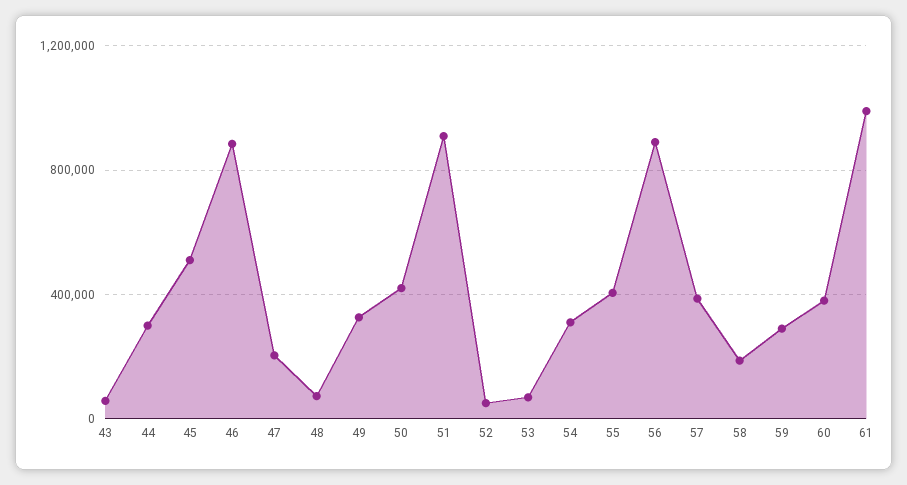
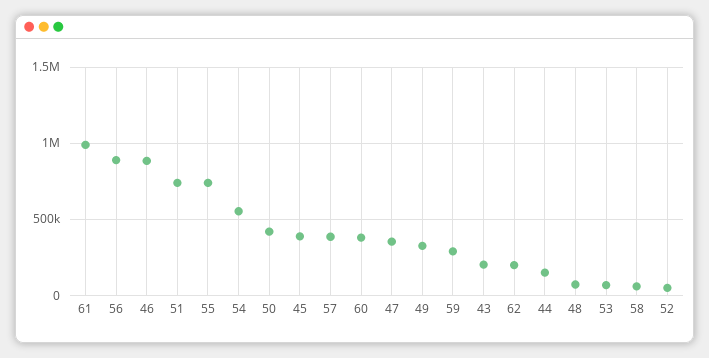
43: 50000 -> 200000
44: 300000 -> 150000
45: 500000 -> 400000
47: 200000 -> 350000
51: 900000 -> 750000
54: 300000 -> 550000
55: 400000 -> 750000
58: 200000 -> 50000
62: none -> 200000

